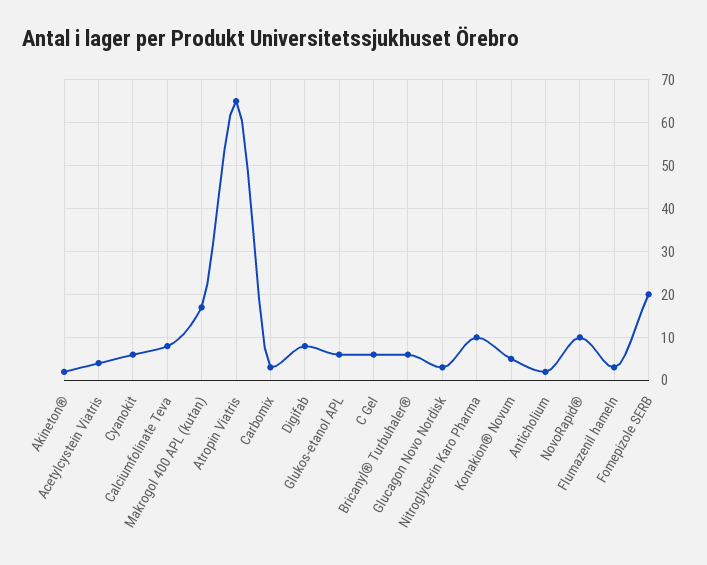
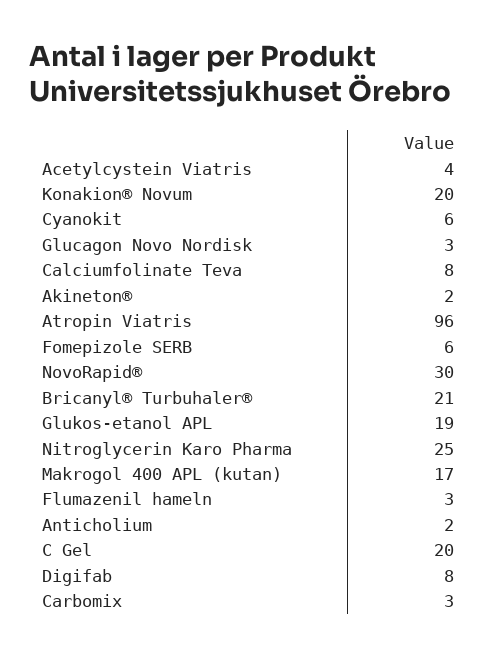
Atropin Viatris: 65 -> 96
Glukos-etanol APL: 5 -> 19
C Gel: 5 -> 20
Bricanyl® Turbuhaler®: 5 -> 21
Nitroglycerin Karo Pharma: 10 -> 25
Konakion® Novum: 5 -> 20
NovoRapid®: 10 -> 30
Fomepizole SERB: 20 -> 6

